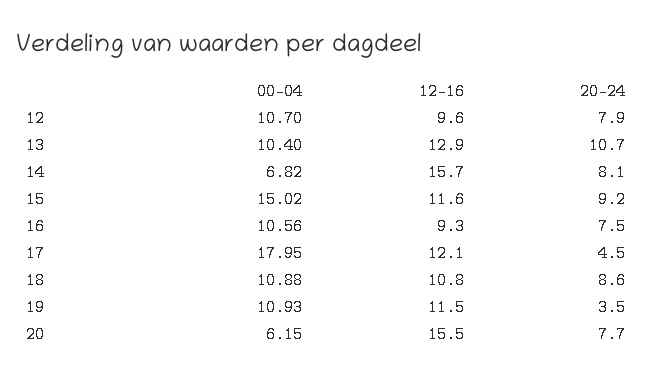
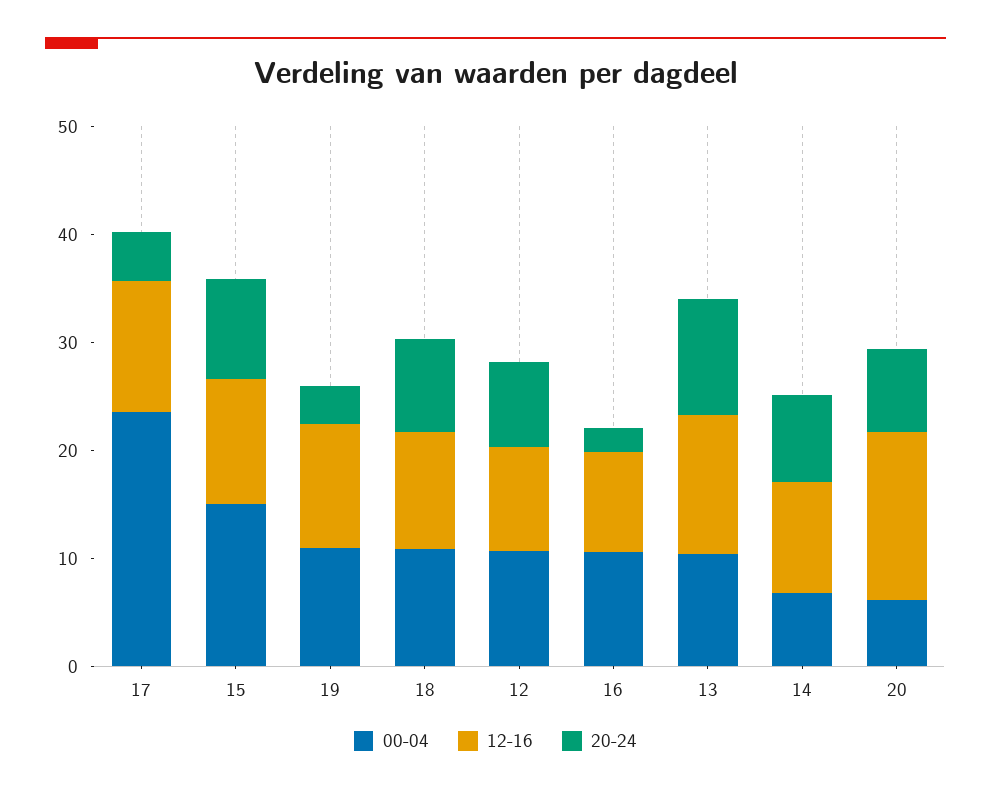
12-16, 14: 15.7 -> 10
20-24, 16: 7.5 -> 2
00-04, 17: 17.95 -> 24

